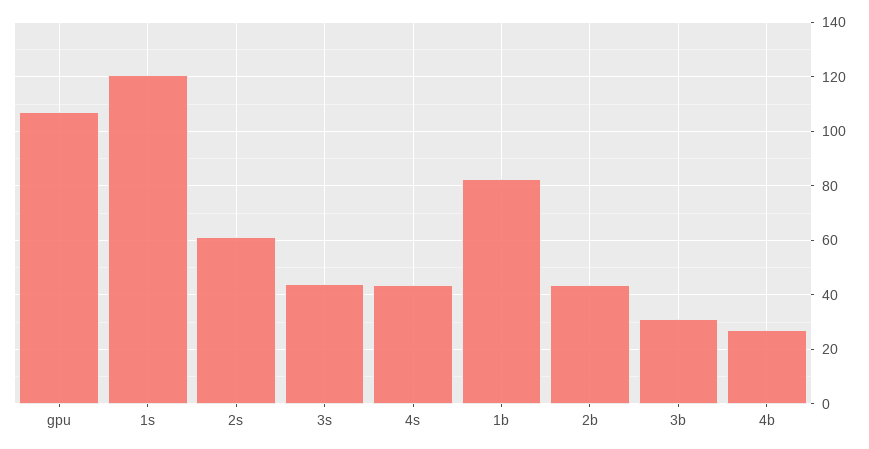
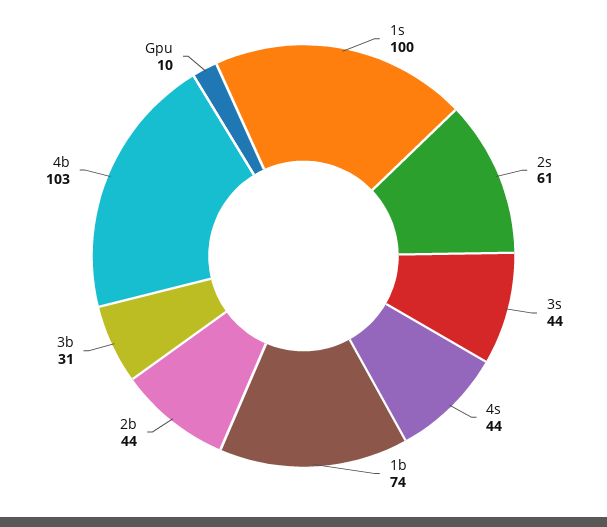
gpu: 107.5 -> 10
1s: 120 -> 100
1b: 82.5 -> 74
4b: 27.5 -> 103

